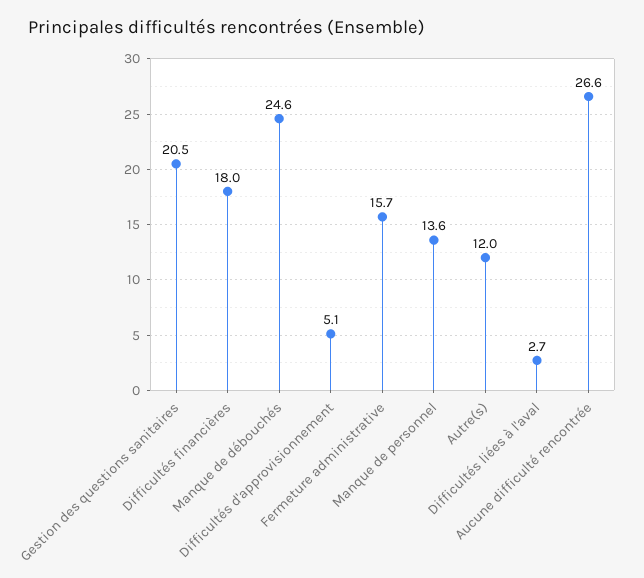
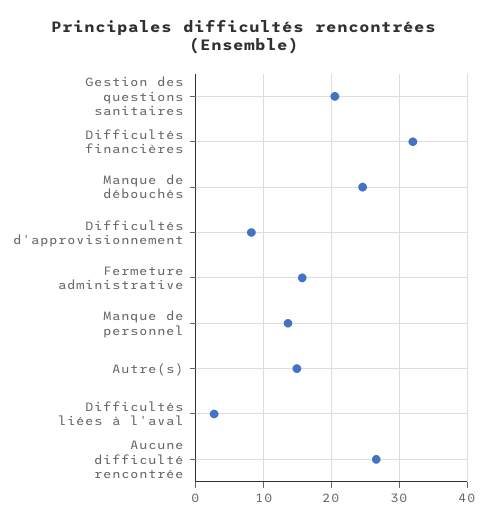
Difficultés financières: 18 -> 32
Difficultés d'approvisionnement: 5.1 -> 8
Autre(s): 12 -> 15

